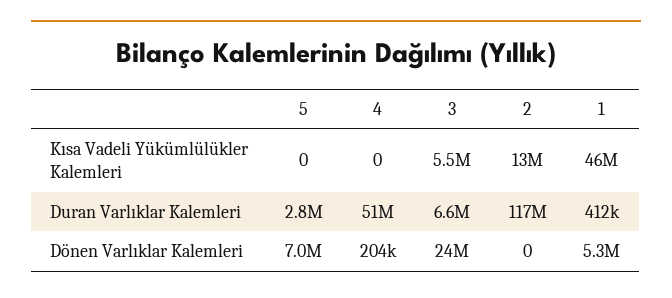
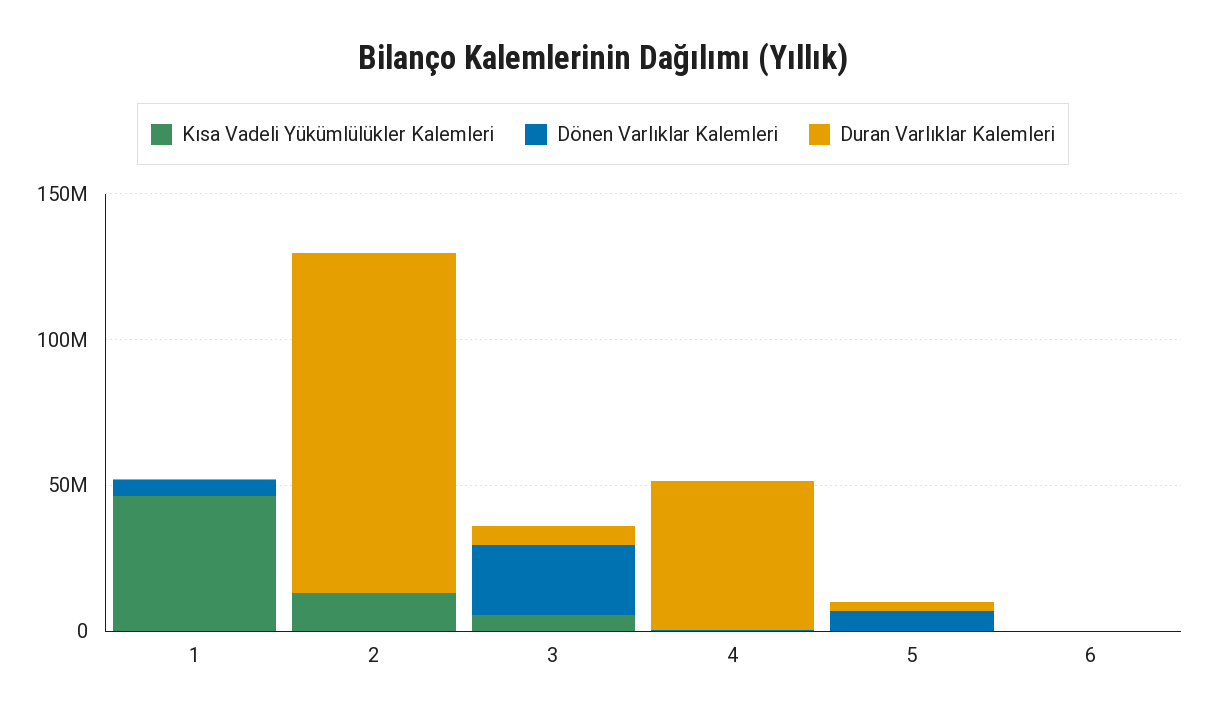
Kısa Vadeli Yükümlülükler Kalemleri, 6: none -> 0
Dönen Varlıklar Kalemleri, 6: none -> 0
Duran Varlıklar Kalemleri, 6: none -> 0

